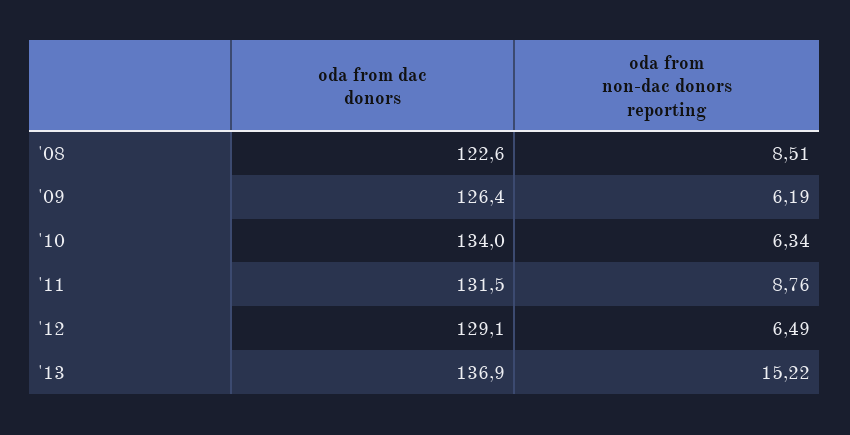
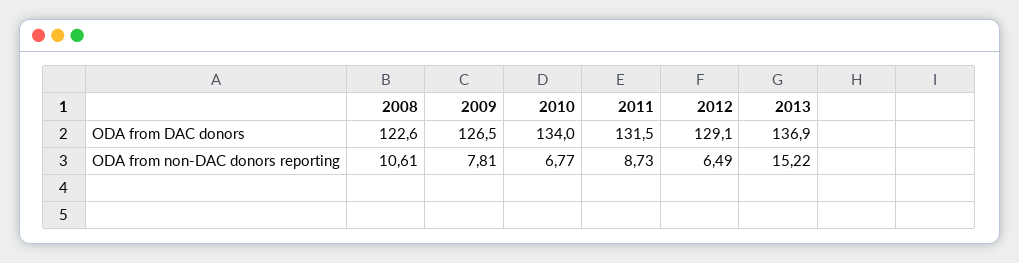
oda from non-dac donors reporting, '08: 8.51 -> 10.61
oda from dac donors, '09: 126.4 -> 126.5
oda from non-dac donors reporting, '09: 6.19 -> 7.81
oda from non-dac donors reporting, '10: 6.34 -> 6.77
oda from non-dac donors reporting, '11: 8.76 -> 8.73

